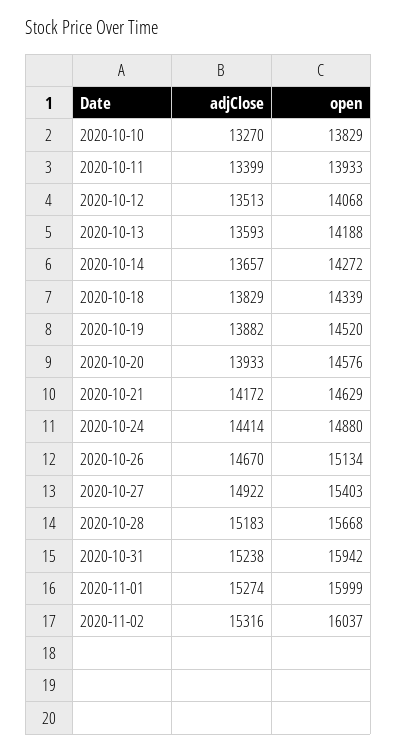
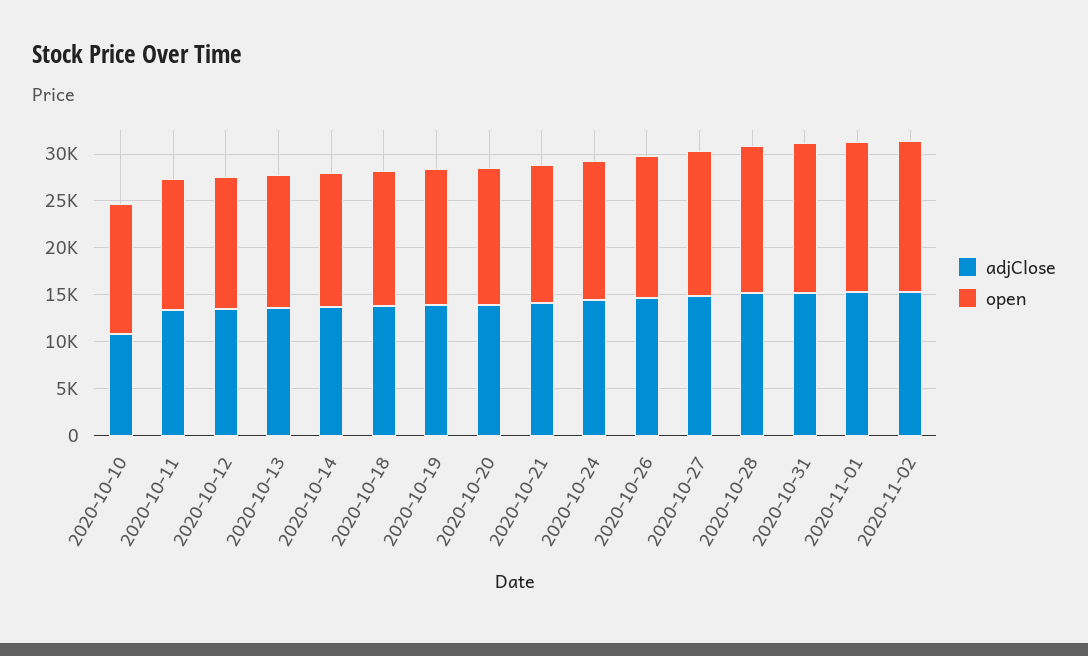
adjClose, 2020-10-10: 13270 -> 11000

